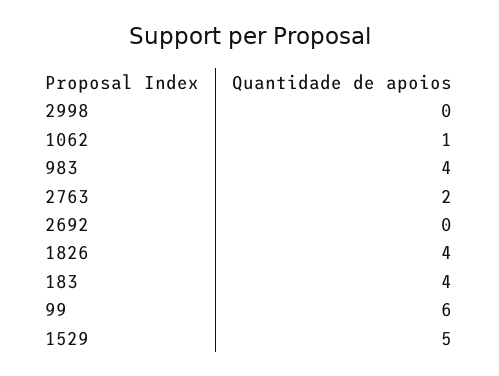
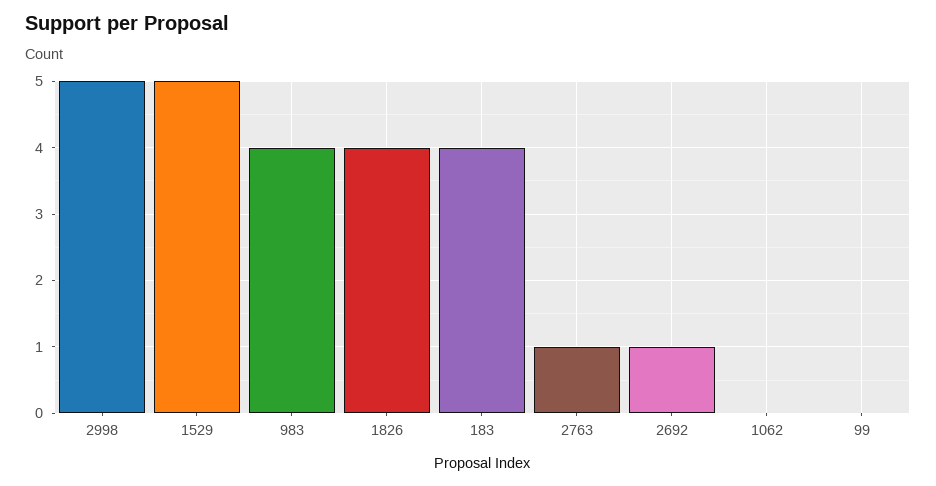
2998: 0 -> 5
1062: 1 -> 0
2763: 2 -> 1
2692: 0 -> 1
99: 6 -> 0

